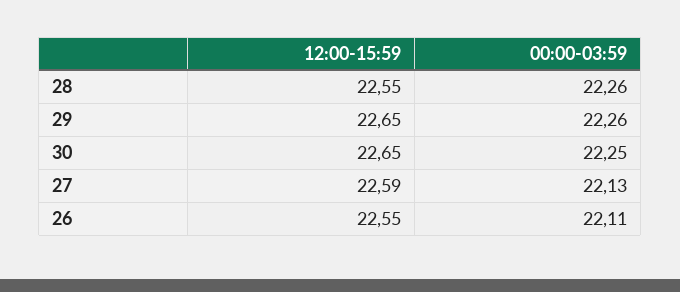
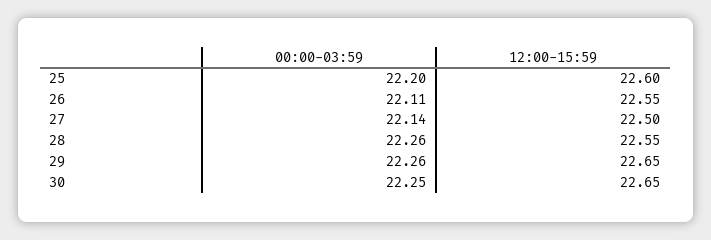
12:00-15:59, 27: 22.59 -> 22.5
00:00-03:59, 27: 22.13 -> 22.14
00:00-03:59, 25: none -> 22.2
12:00-15:59, 25: none -> 22.6

